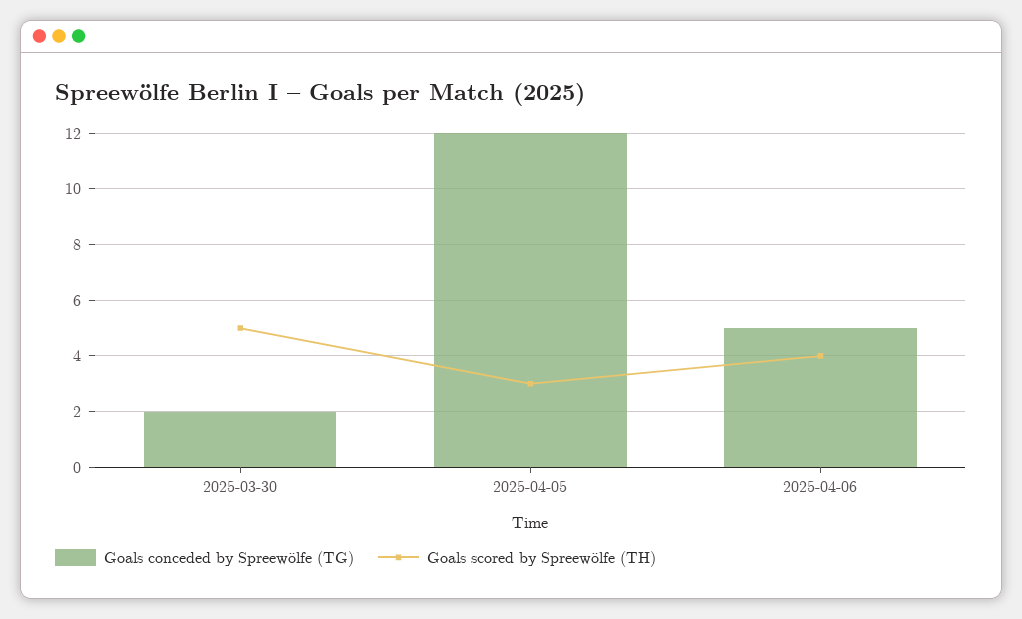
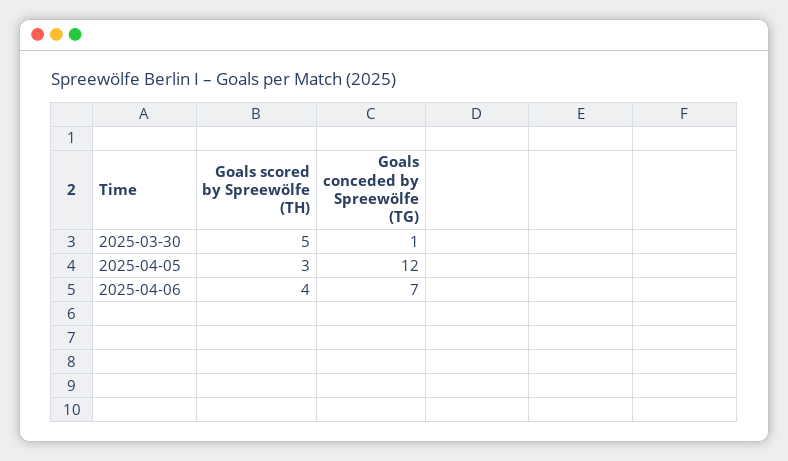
Goals conceded by Spreewölfe (TG), 2025-03-30: 2 -> 1
Goals conceded by Spreewölfe (TG), 2025-04-06: 5 -> 7

